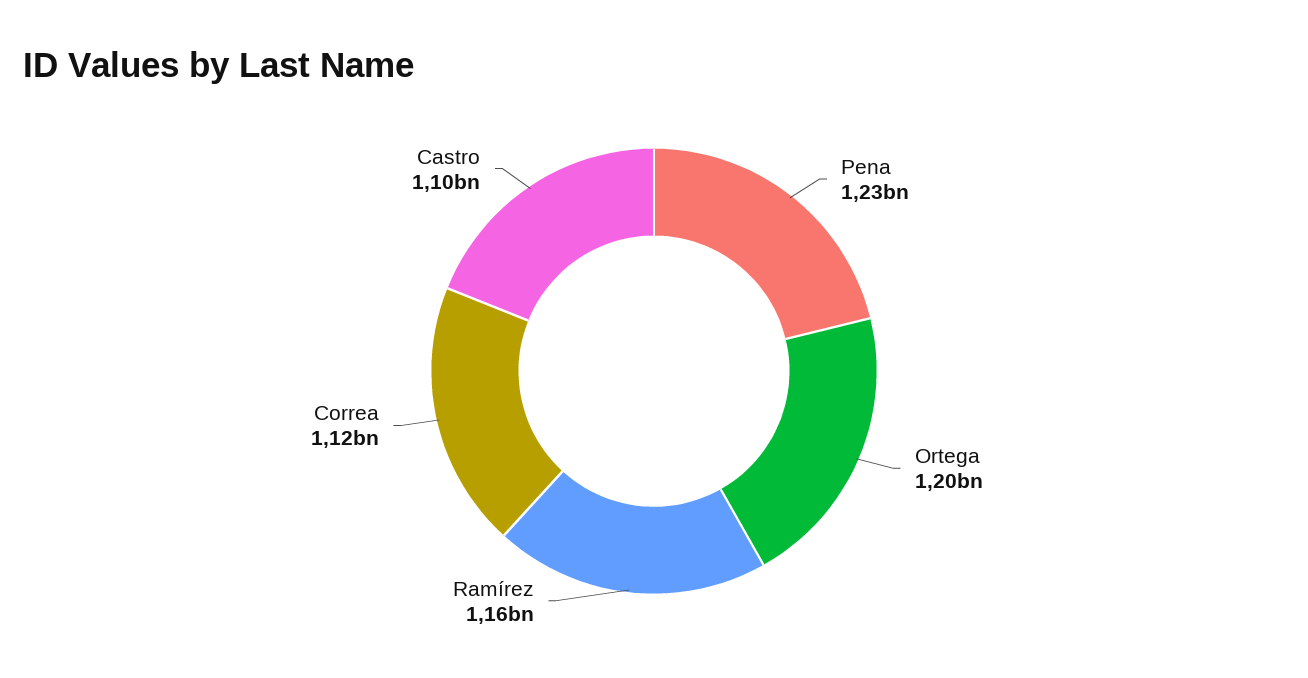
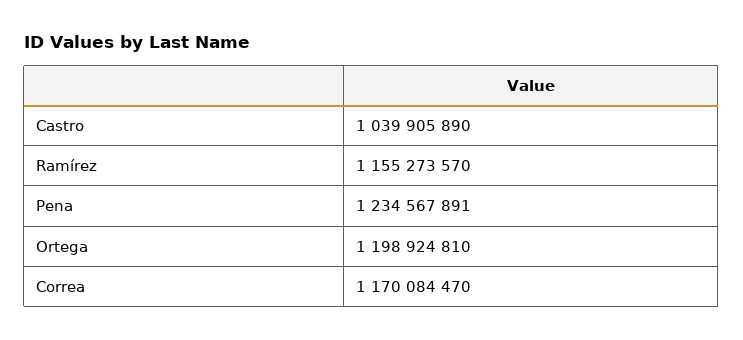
Correa: 1120000000 -> 1170084470
Castro: 1100000000 -> 1039905890

